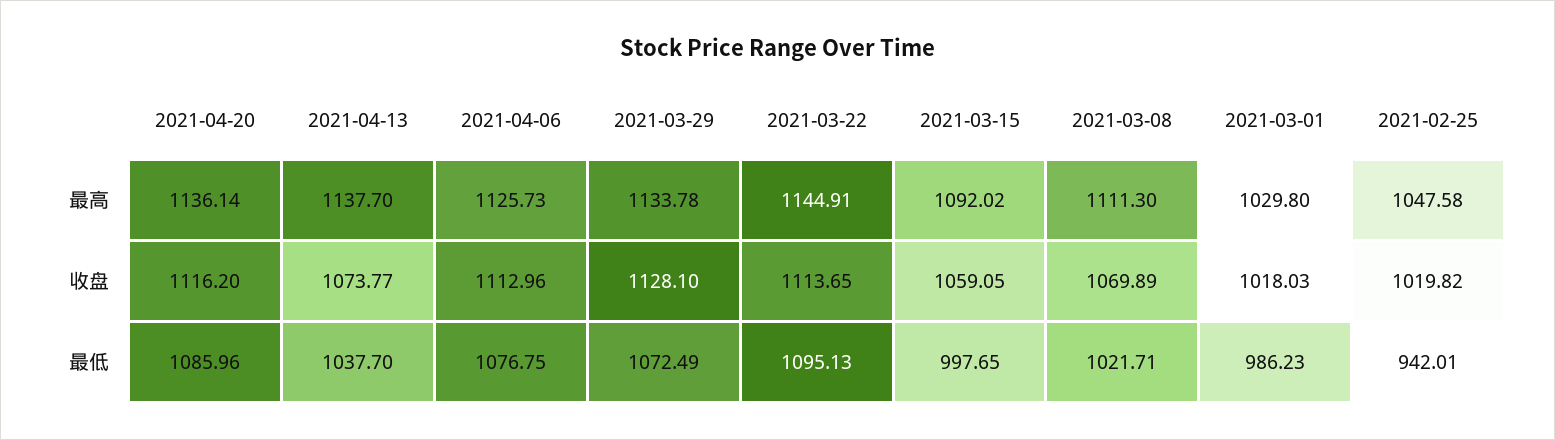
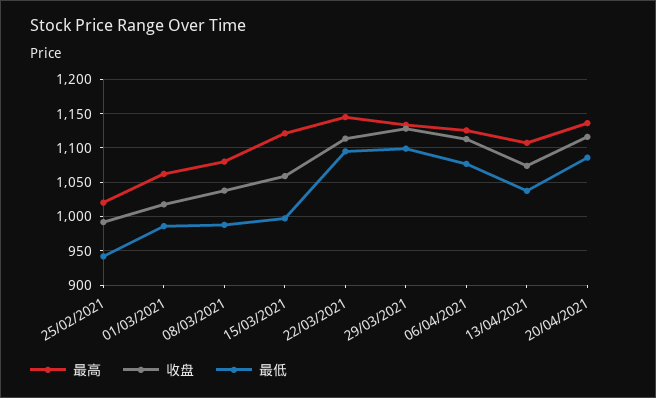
最高, 2021-04-13: 1137.7 -> 1110
最高, 2021-03-15: 1092.02 -> 1120
最高, 2021-03-08: 1111.3 -> 1080
最高, 2021-03-01: 1029.8 -> 1060
最高, 2021-02-25: 1047.58 -> 1020
收盘, 2021-03-08: 1069.89 -> 1040
收盘, 2021-02-25: 1019.82 -> 990
最低, 2021-03-29: 1072.49 -> 1100
最低, 2021-03-08: 1021.71 -> 990

